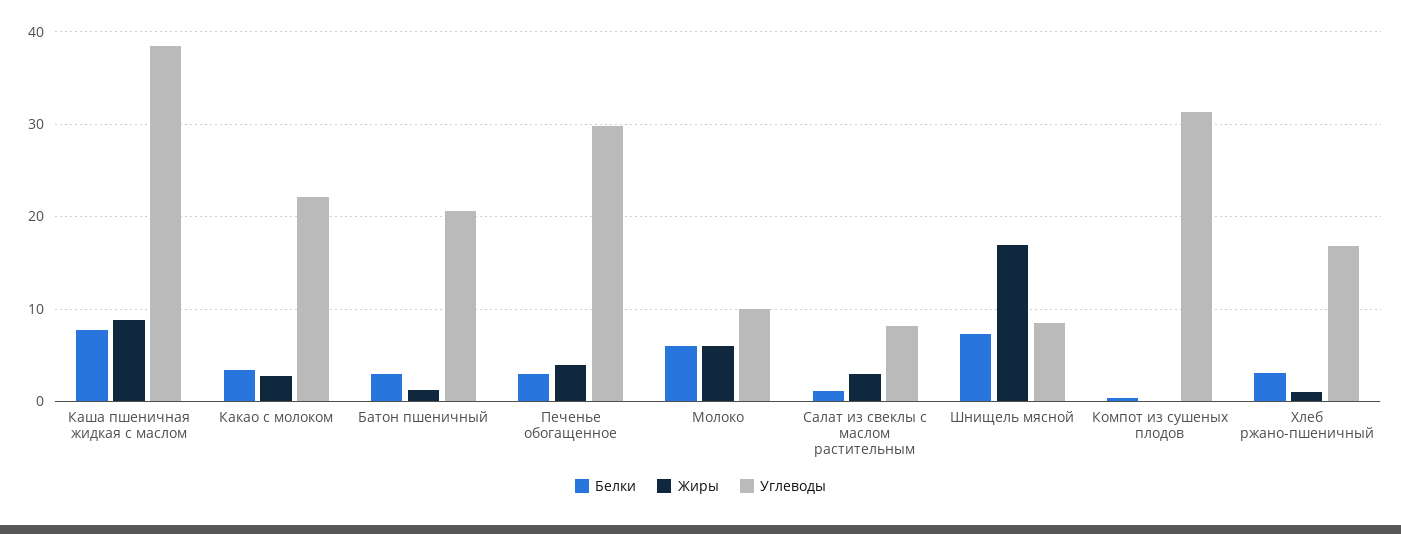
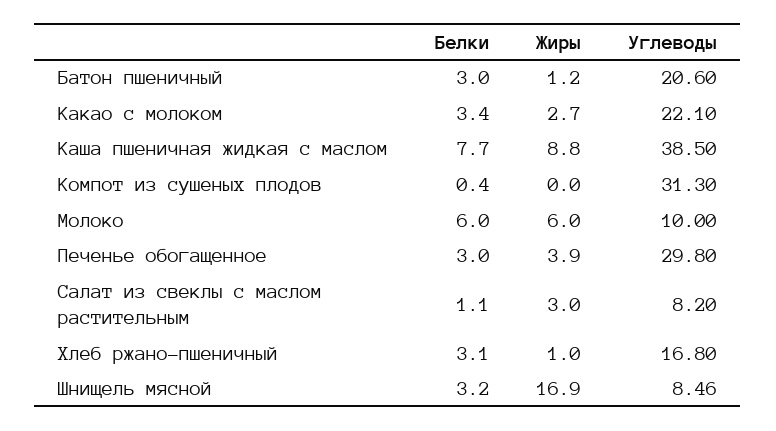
Белки, Шнищель мясной: 7 -> 3.2

